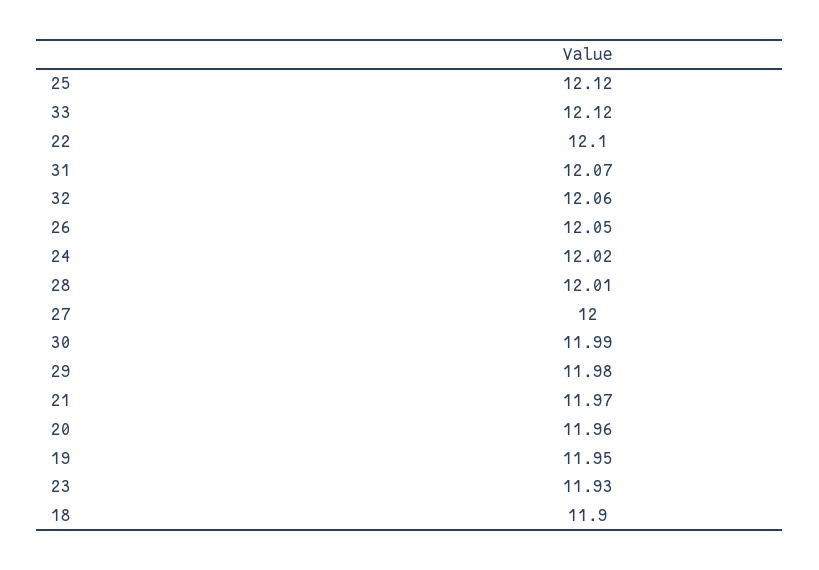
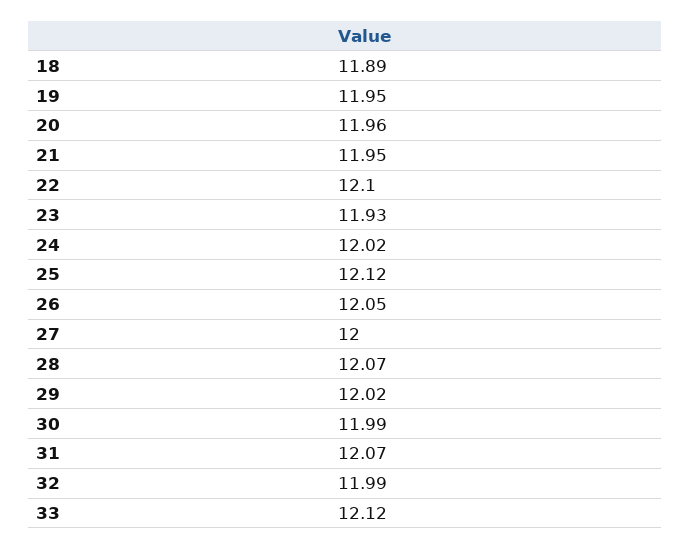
32: 12.06 -> 11.99
28: 12.01 -> 12.07
29: 11.98 -> 12.02
21: 11.97 -> 11.95
18: 11.9 -> 11.89

